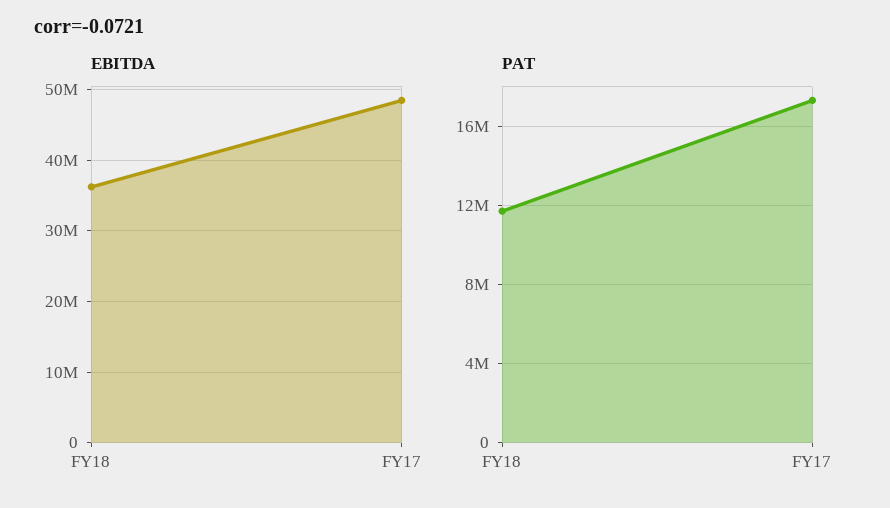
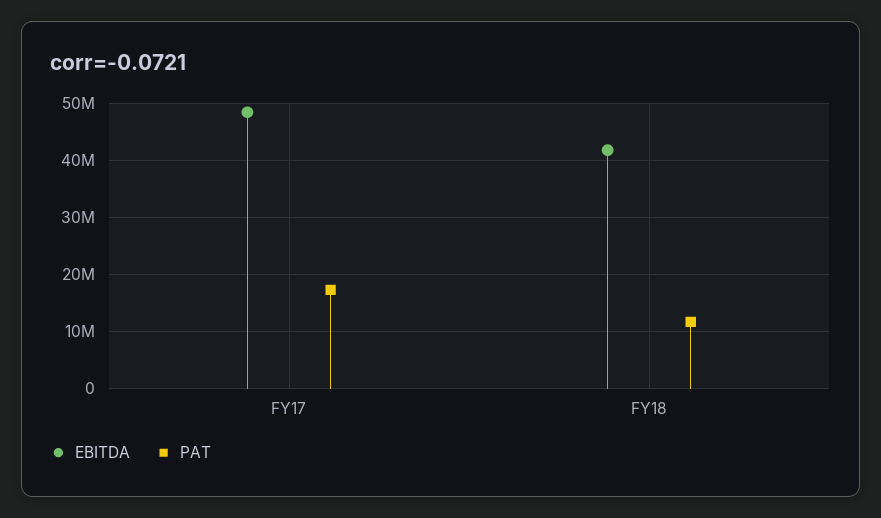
EBITDA, FY18: 36000000 -> 42000000

